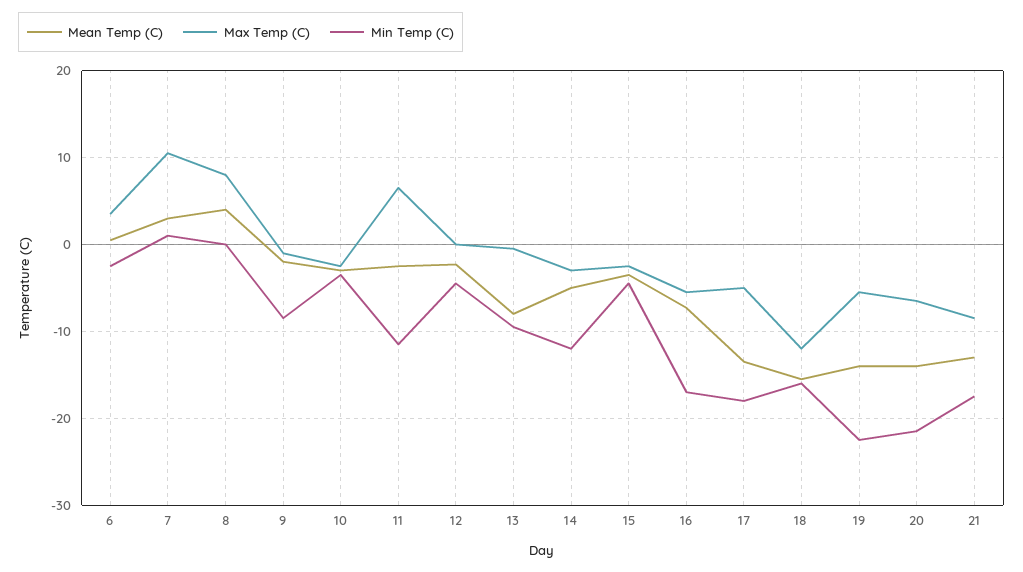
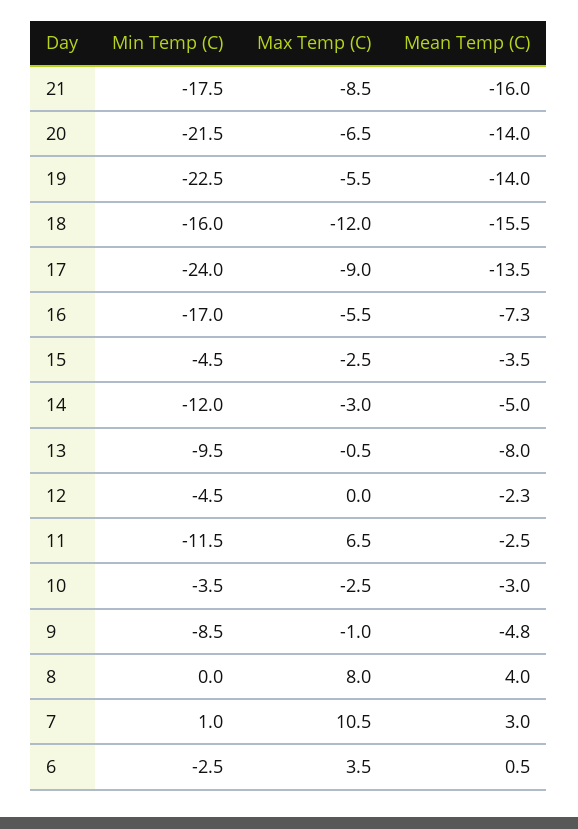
Mean Temp (C), 9: -2 -> -4.8
Max Temp (C), 17: -5 -> -9
Min Temp (C), 17: -18 -> -24
Mean Temp (C), 21: -13 -> -16

